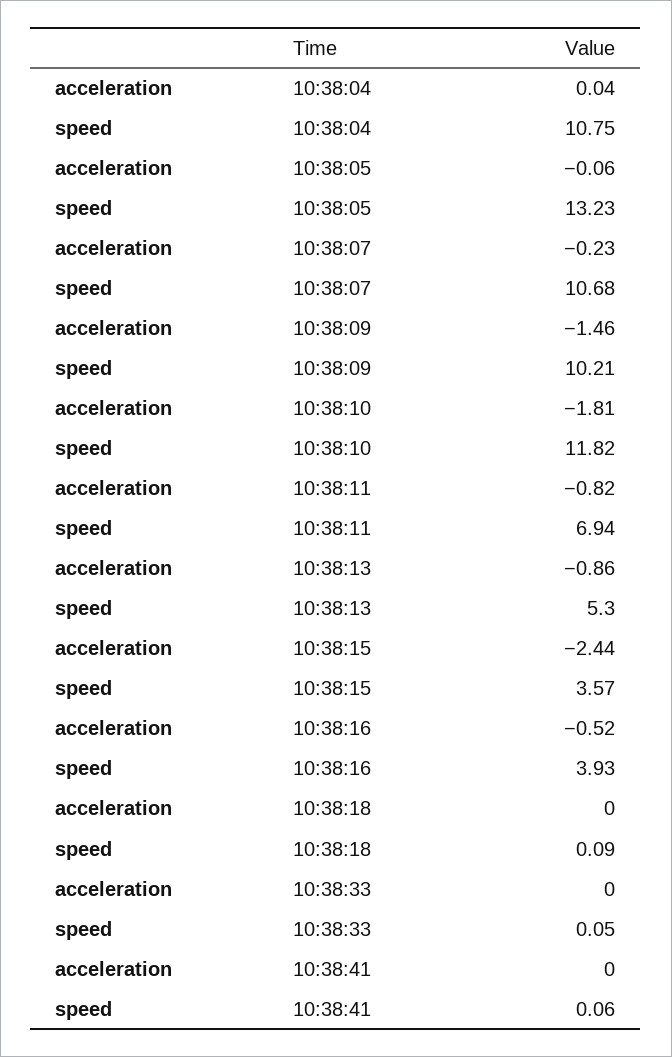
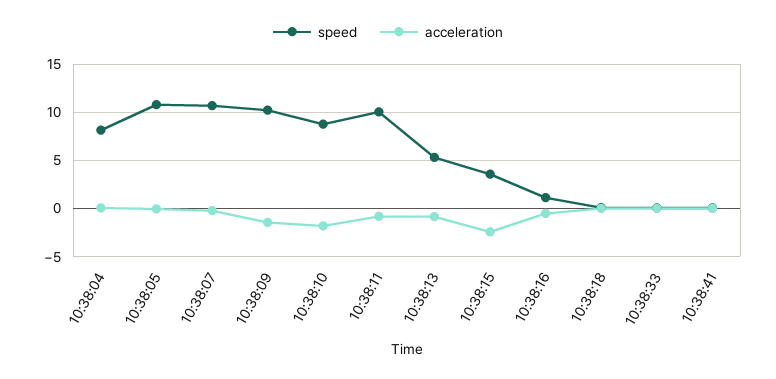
speed, 10:38:04: 10.75 -> 8
speed, 10:38:05: 13.23 -> 11
speed, 10:38:10: 11.82 -> 9
speed, 10:38:11: 6.94 -> 10
speed, 10:38:16: 3.93 -> 1

